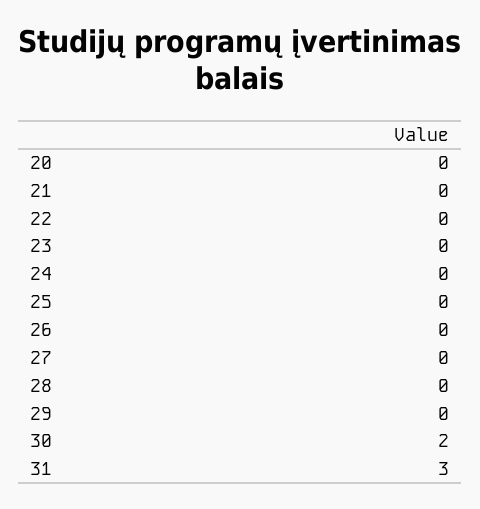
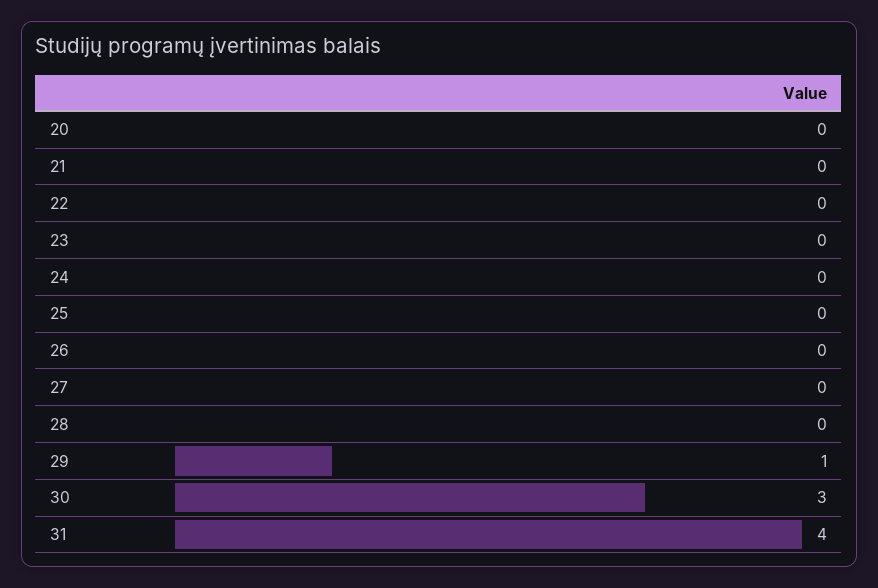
29: 0 -> 1
30: 2 -> 3
31: 3 -> 4

